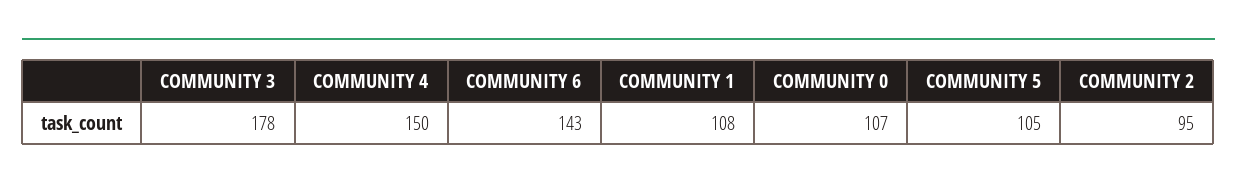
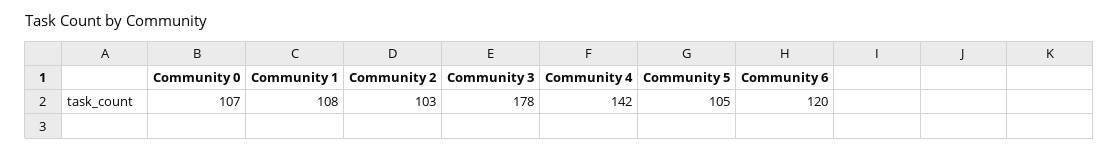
COMMUNITY 4: 150 -> 142
COMMUNITY 6: 143 -> 120
COMMUNITY 2: 95 -> 103

